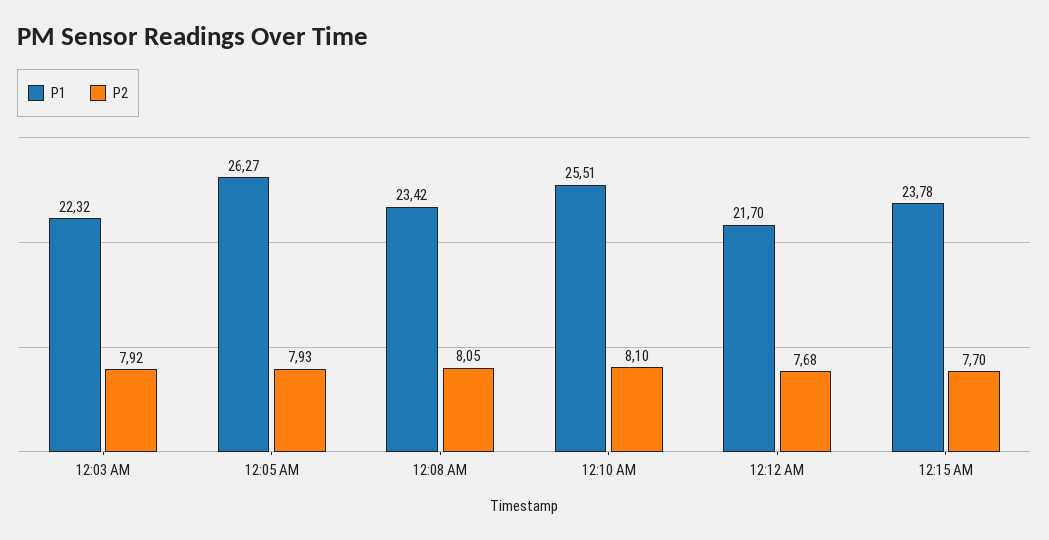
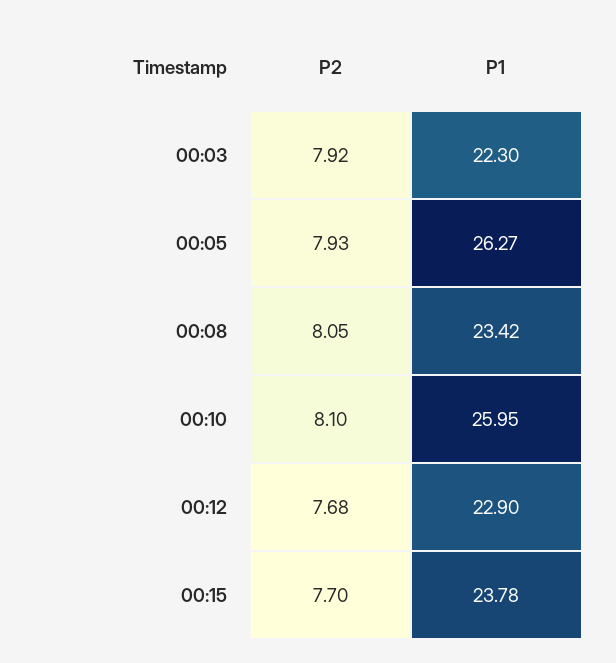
P1, 12:03 AM: 22.32 -> 22.3
P1, 12:10 AM: 25.51 -> 25.95
P1, 12:12 AM: 21.7 -> 22.9

